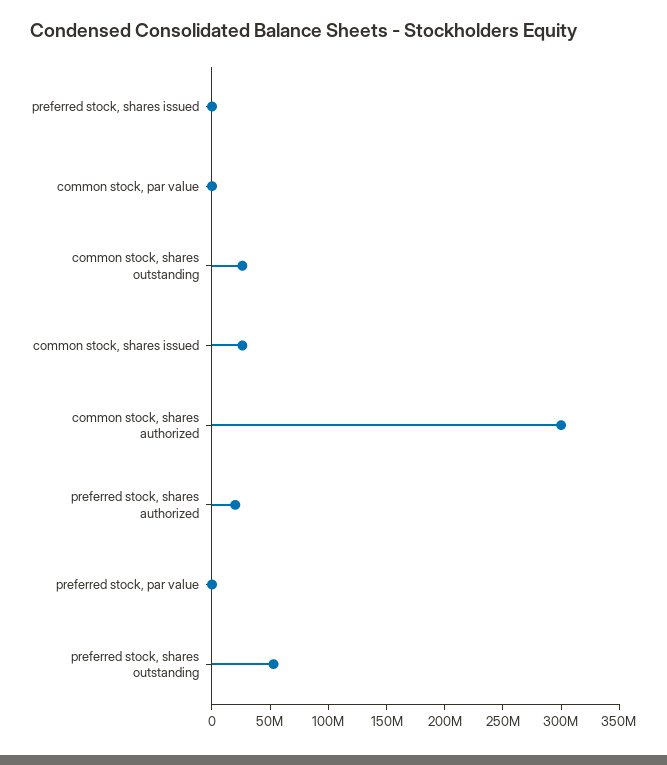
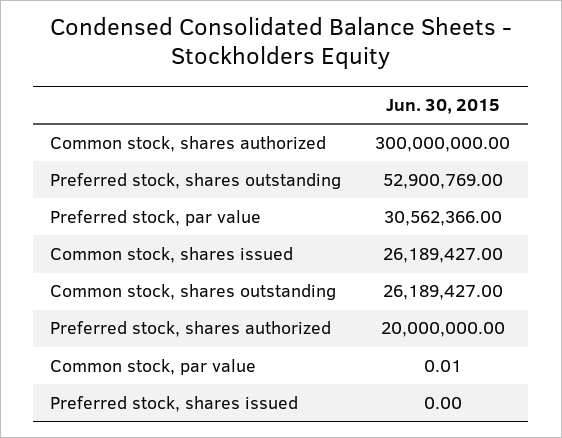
preferred stock, par value: 0 -> 30562366

